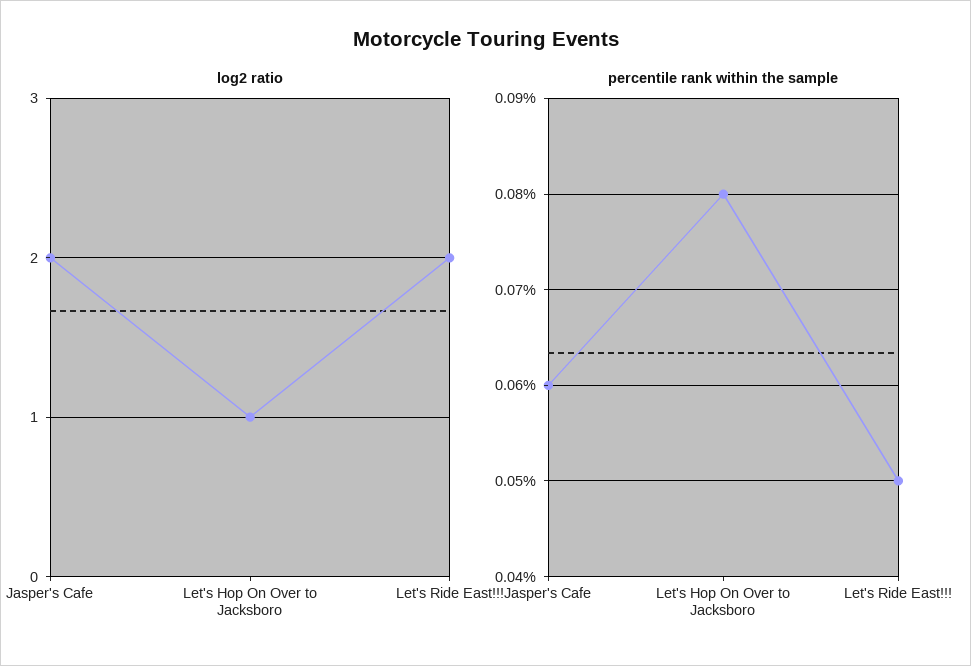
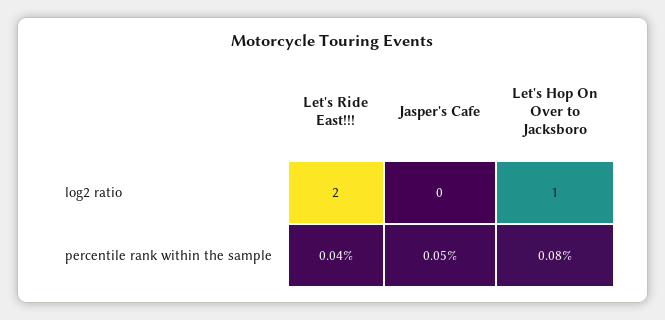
log2 ratio, Jasper's Cafe: 2 -> 0
percentile rank within the sample, Jasper's Cafe: 0.06 -> 0.05
percentile rank within the sample, Let's Ride East!!!: 0.05 -> 0.04

